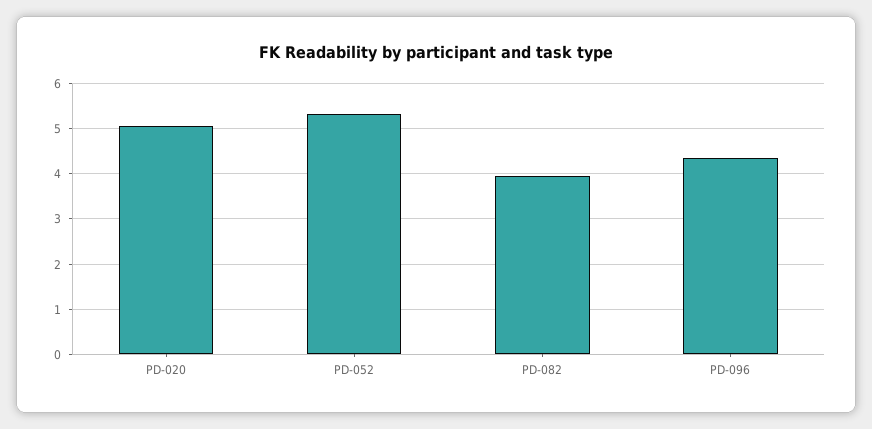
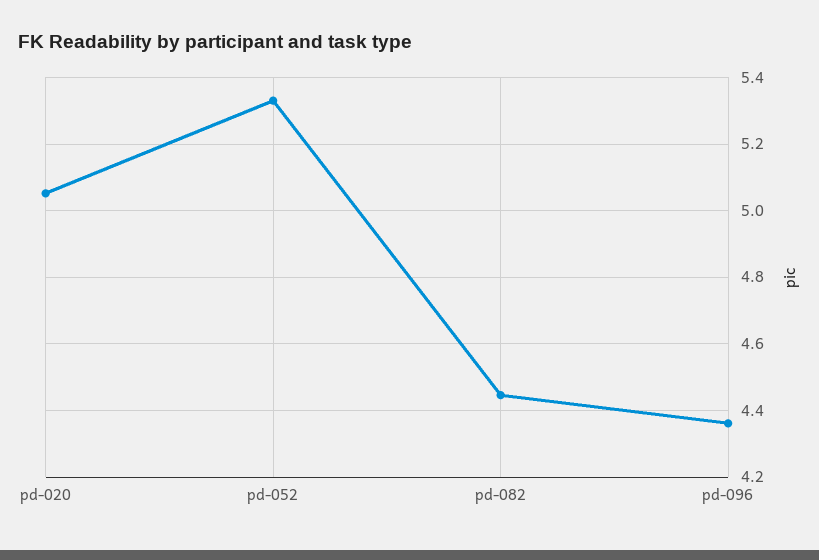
PD-082: 4 -> 4.44

